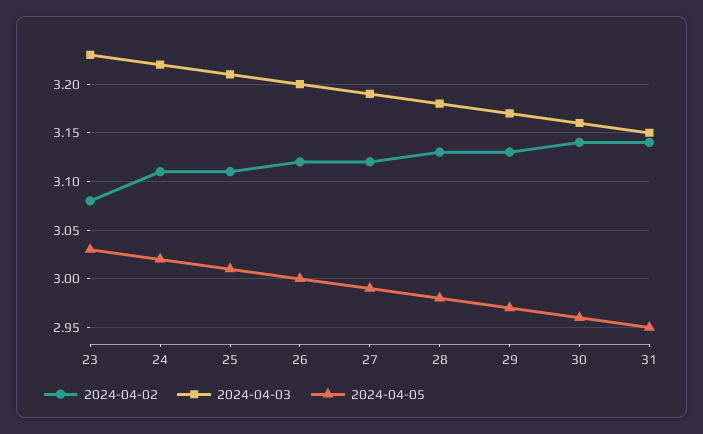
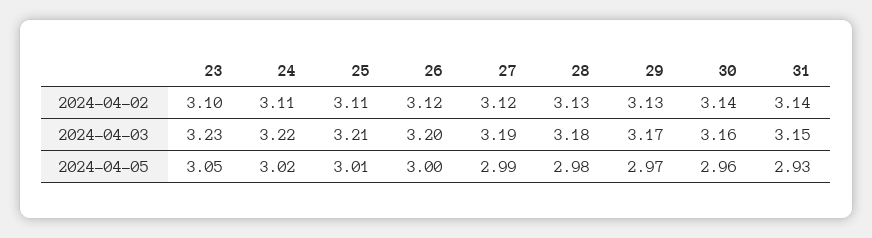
2024-04-02, 23: 3.08 -> 3.1
2024-04-05, 23: 3.03 -> 3.05
2024-04-05, 31: 2.95 -> 2.93

